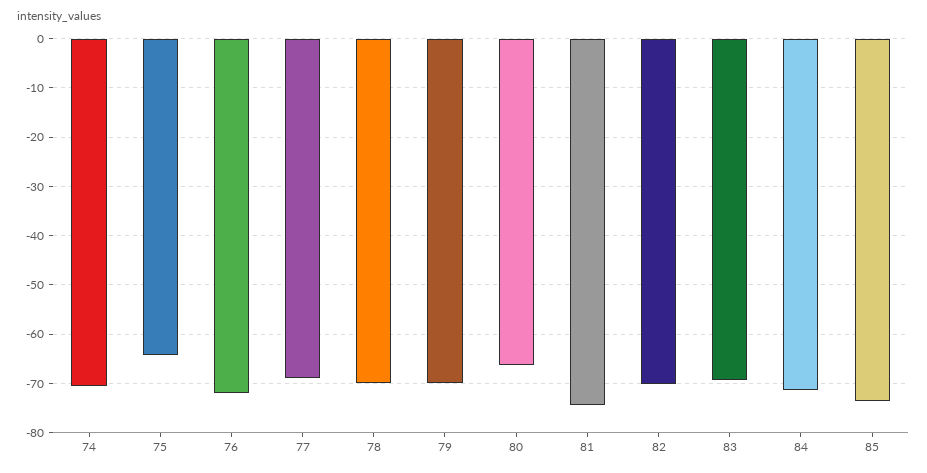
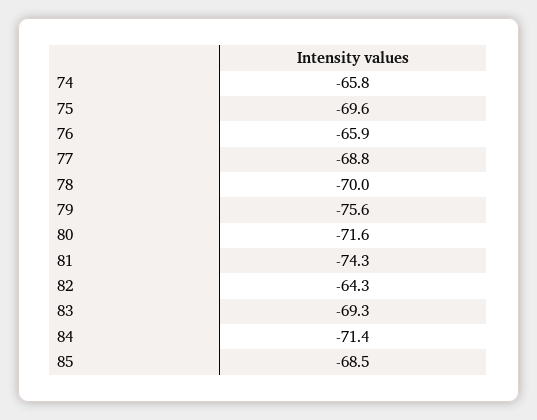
74: -70 -> -65.8
75: -64 -> -69.6
76: -72 -> -65.9
79: -70 -> -75.6
80: -66 -> -71.6
82: -70 -> -64.3
85: -74 -> -68.5

